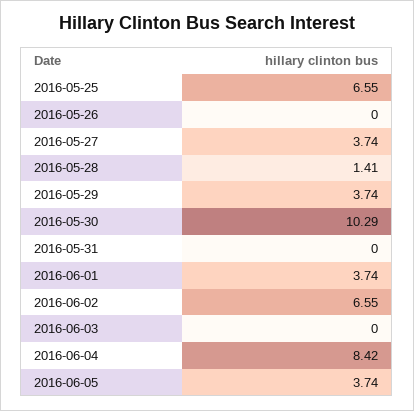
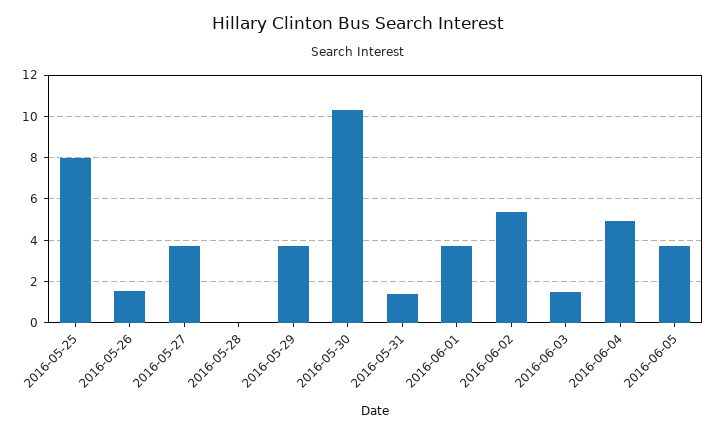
2016-05-25: 6.55 -> 8
2016-05-26: 0 -> 1.5
2016-05-28: 1.41 -> 0
2016-05-31: 0 -> 1.5
2016-06-02: 6.55 -> 5.5
2016-06-03: 0 -> 1.5
2016-06-04: 8.42 -> 5

